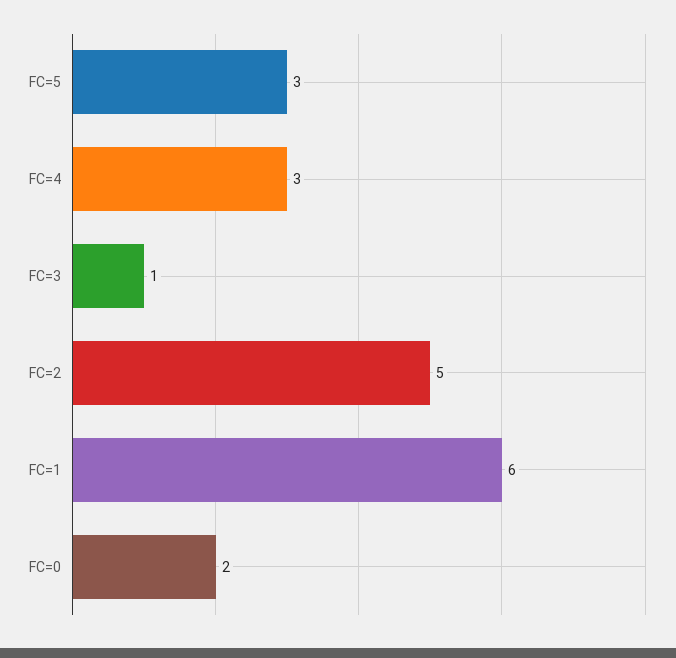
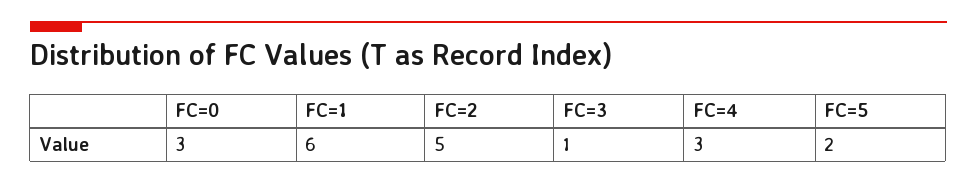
FC=5: 3 -> 2
FC=0: 2 -> 3

